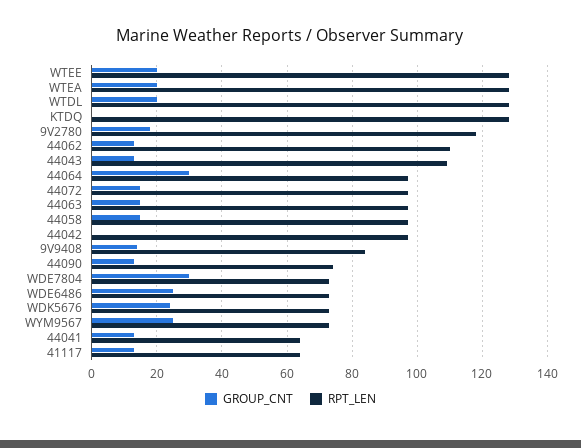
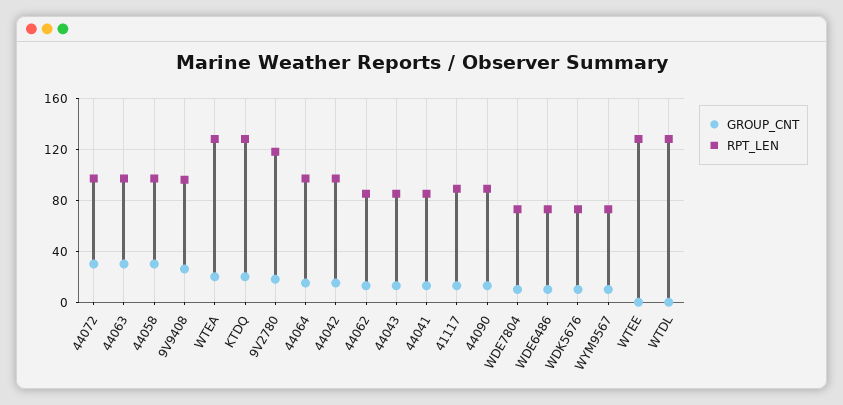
GROUP_CNT, WTEE: 20 -> 0
GROUP_CNT, WTDL: 20 -> 0
GROUP_CNT, KTDQ: 0 -> 20
RPT_LEN, 44062: 110 -> 85
RPT_LEN, 44043: 110 -> 85
GROUP_CNT, 44064: 30 -> 15
GROUP_CNT, 44072: 15 -> 30
GROUP_CNT, 44063: 15 -> 30
GROUP_CNT, 44058: 15 -> 30
GROUP_CNT, 44042: 0 -> 15
GROUP_CNT, 9V9408: 15 -> 25
RPT_LEN, 9V9408: 85 -> 95
RPT_LEN, 44090: 75 -> 90
GROUP_CNT, WDE7804: 30 -> 10
GROUP_CNT, WDE6486: 25 -> 10
GROUP_CNT, WDK5676: 25 -> 10
GROUP_CNT, WYM9567: 25 -> 10
RPT_LEN, 44041: 65 -> 85
RPT_LEN, 41117: 65 -> 90

